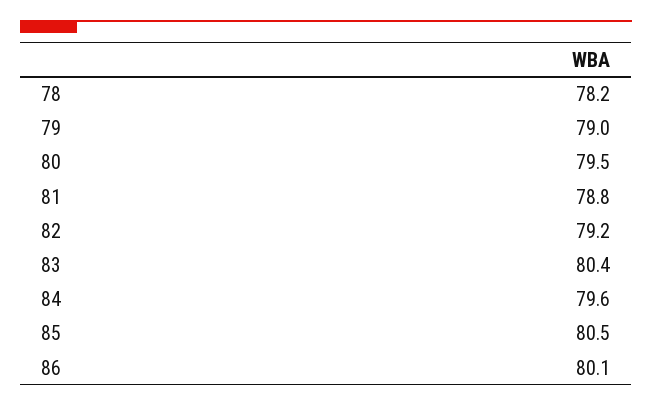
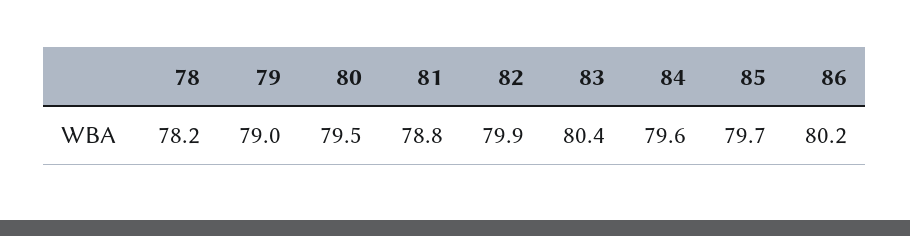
82: 79.2 -> 79.9
85: 80.5 -> 79.7
86: 80.1 -> 80.2

